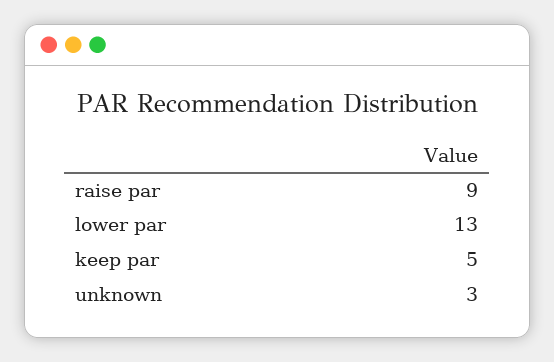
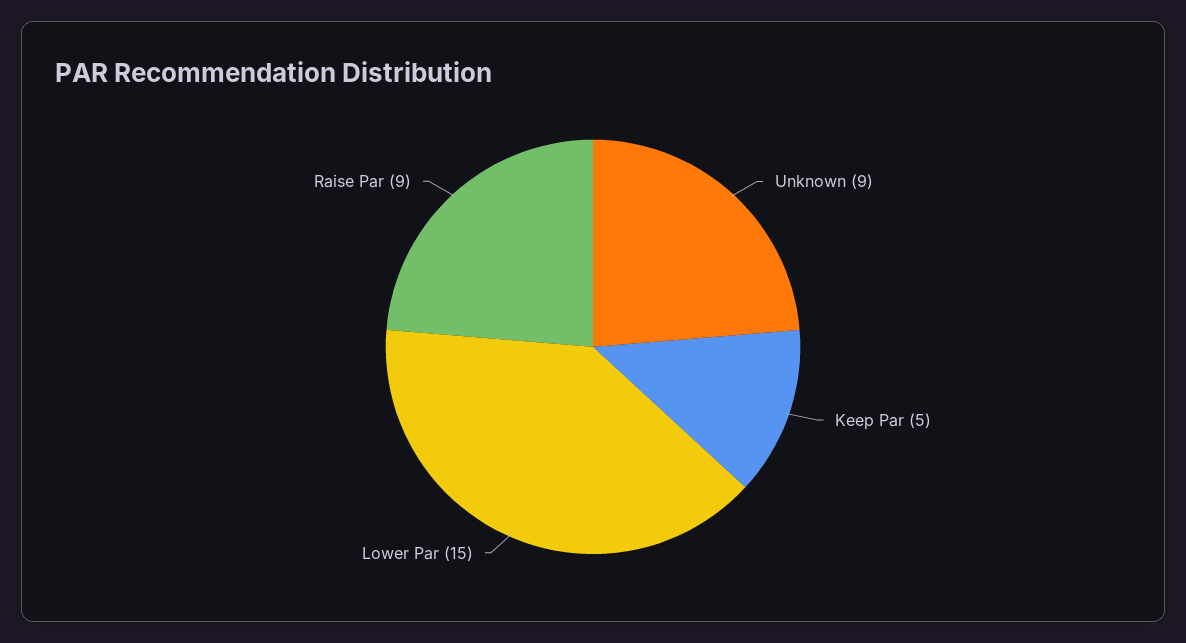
lower par: 13 -> 15
unknown: 3 -> 9

